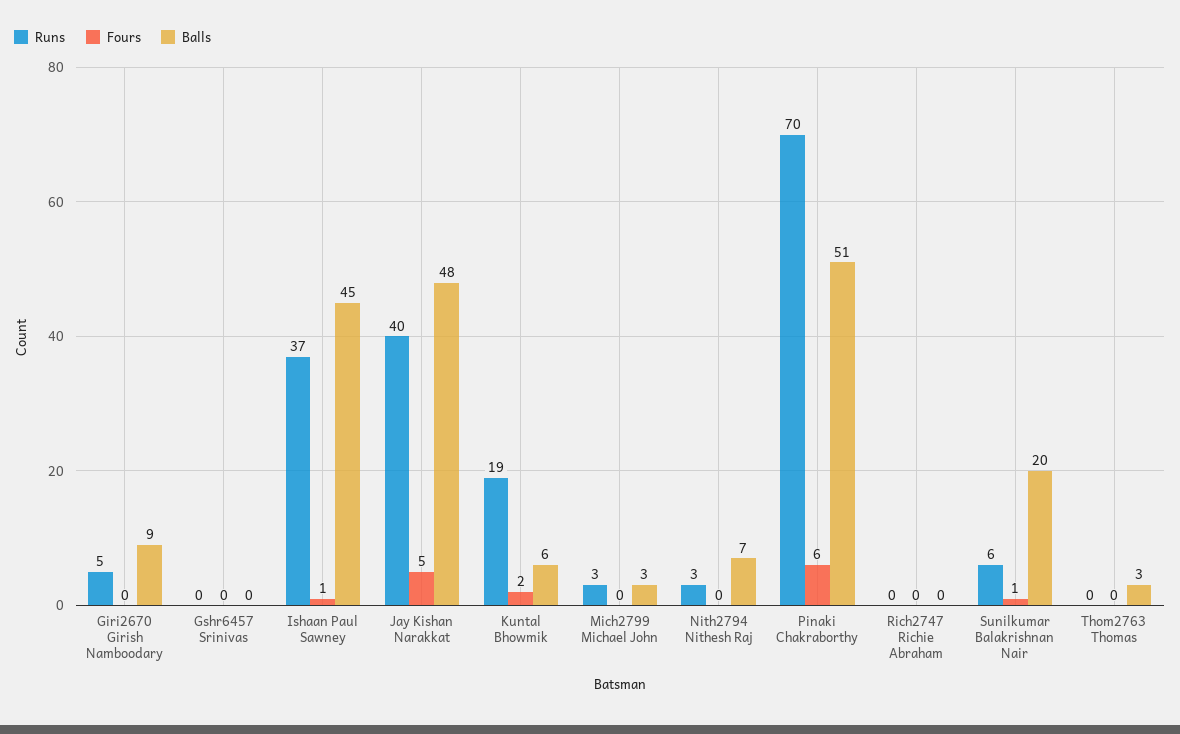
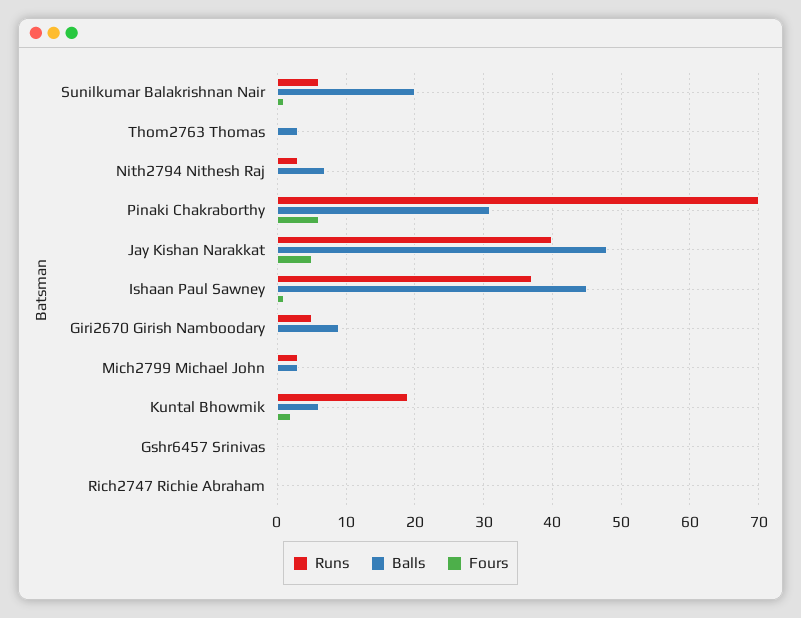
Balls, Pinaki Chakraborthy: 51 -> 31

